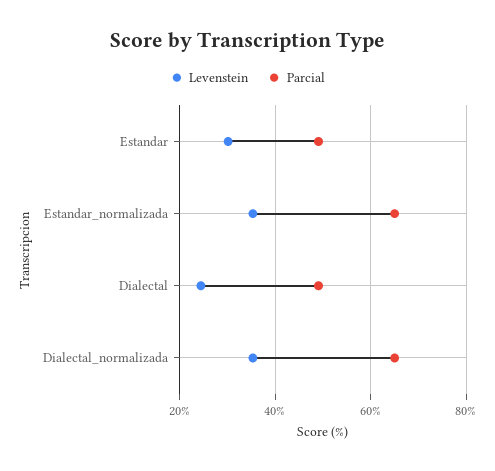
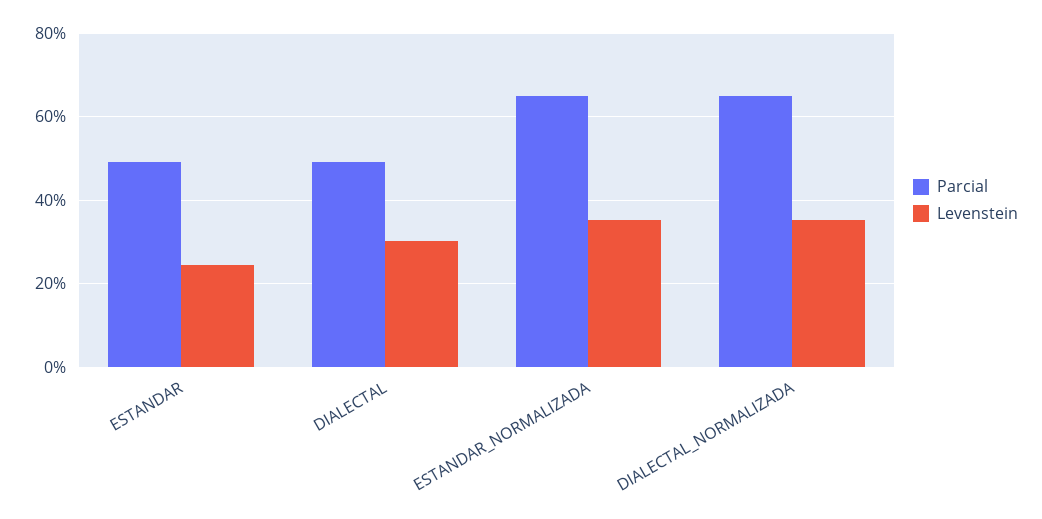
Levenstein, Estandar: 30 -> 24
Levenstein, Dialectal: 24 -> 30

